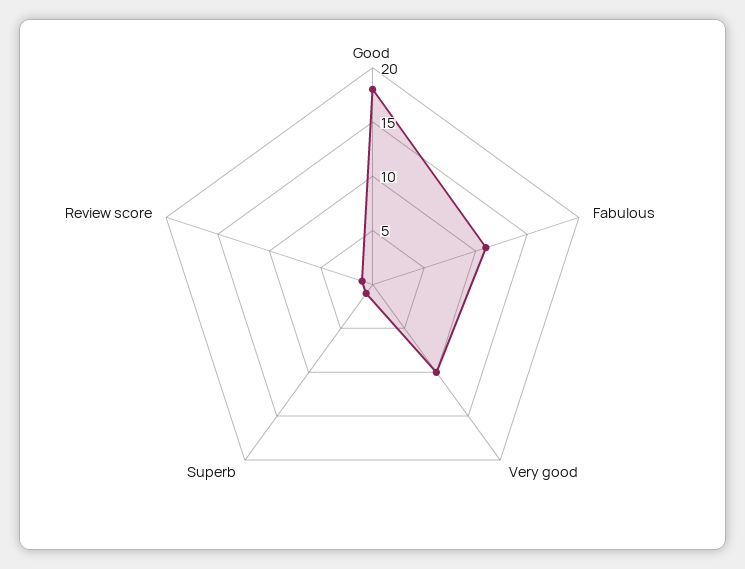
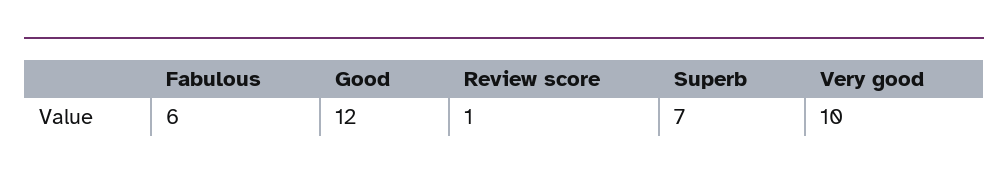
Good: 18 -> 12
Fabulous: 11 -> 6
Superb: 1 -> 7

